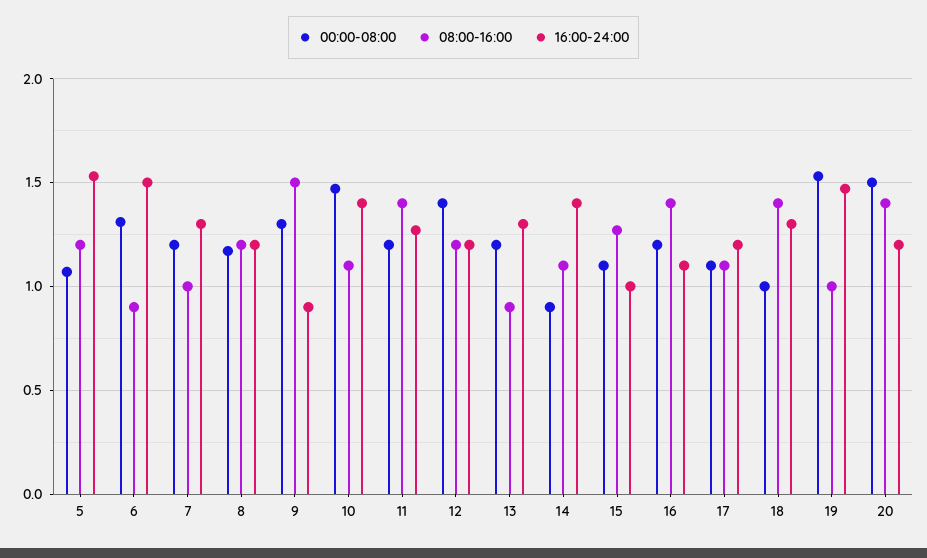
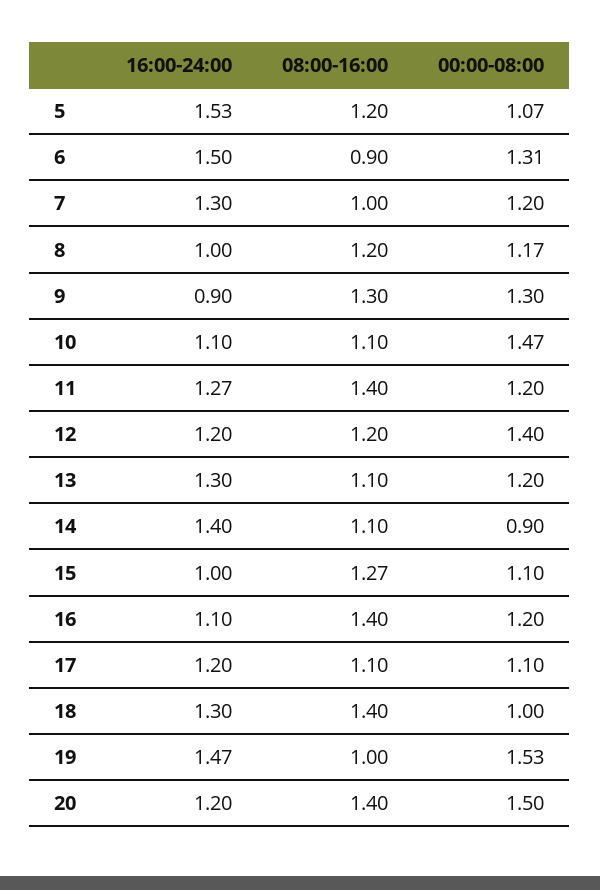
16:00-24:00, 8: 1.2 -> 1
08:00-16:00, 9: 1.5 -> 1.3
16:00-24:00, 10: 1.4 -> 1.1
08:00-16:00, 13: 0.9 -> 1.1

